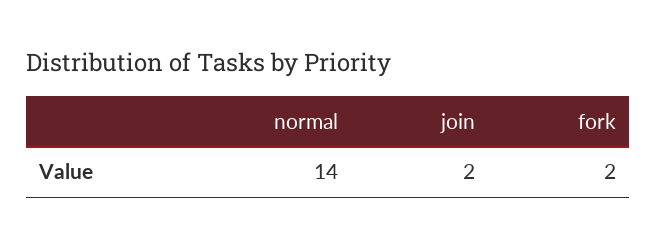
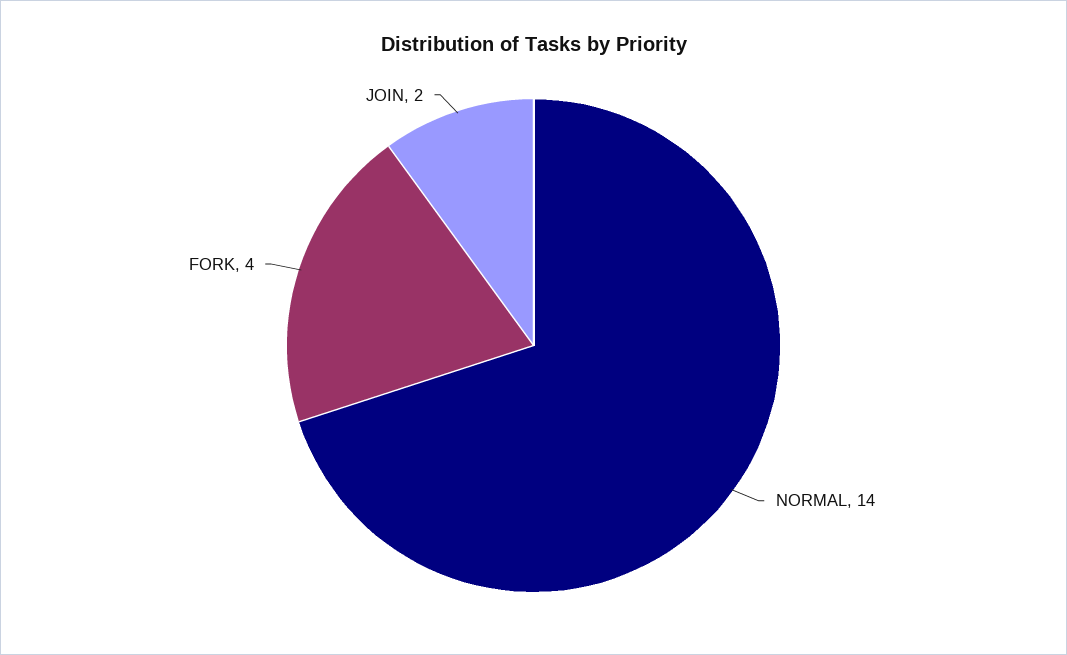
fork: 2 -> 4

